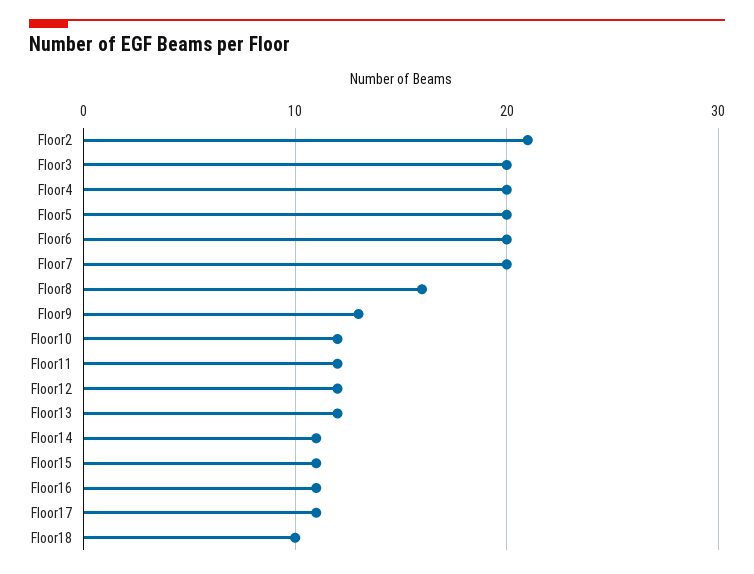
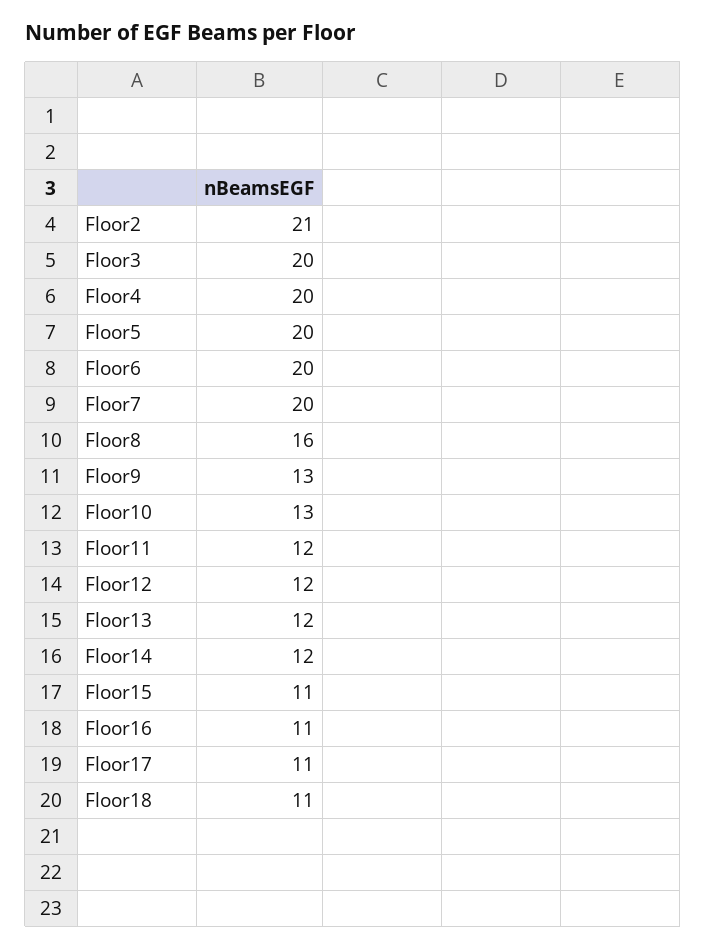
Floor10: 12 -> 13
Floor14: 11 -> 12
Floor18: 10 -> 11

